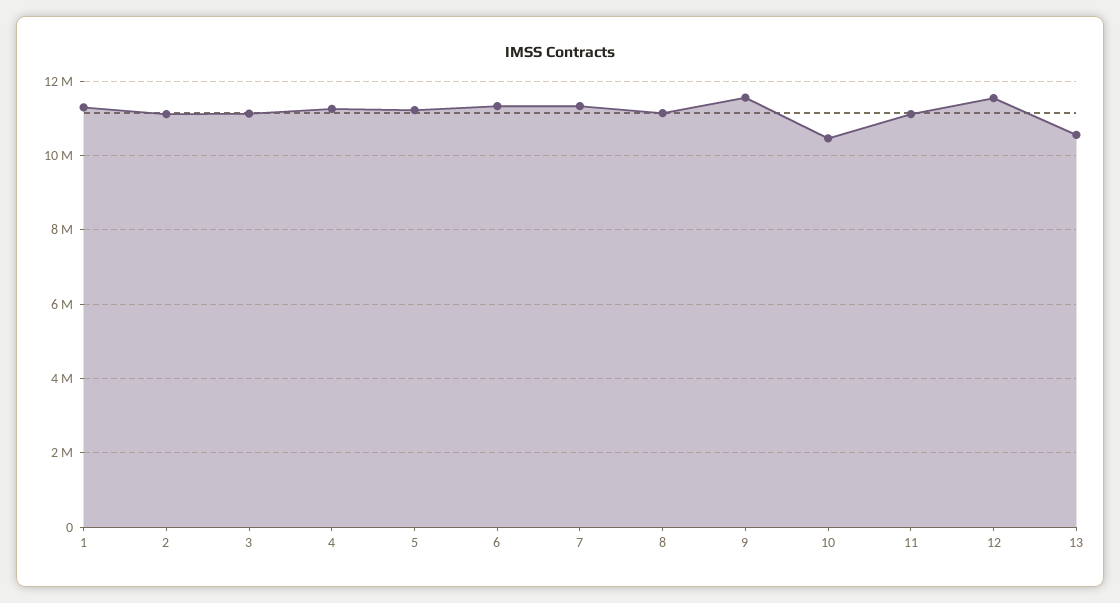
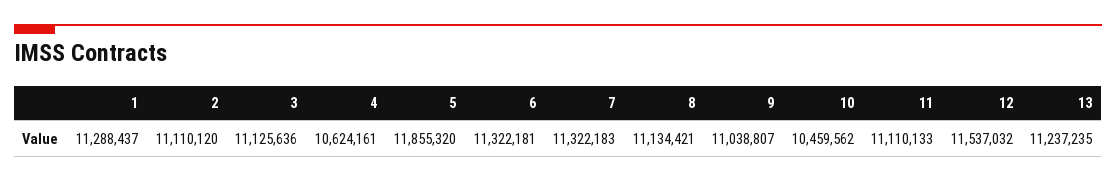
4: 11200000 -> 10624161
5: 11200000 -> 11855320
9: 11600000 -> 11038807
13: 10600000 -> 11237235

